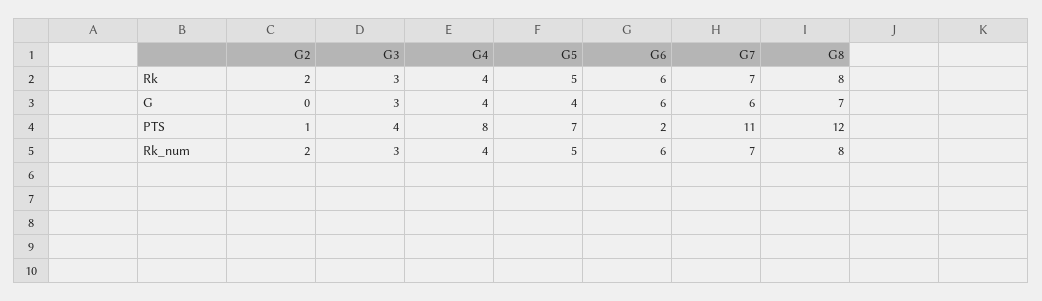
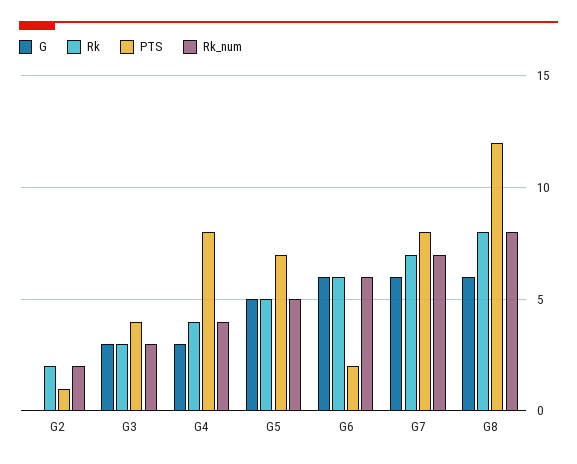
G, G4: 4 -> 3
G, G5: 4 -> 5
G, G8: 7 -> 6
PTS, G7: 11 -> 8

